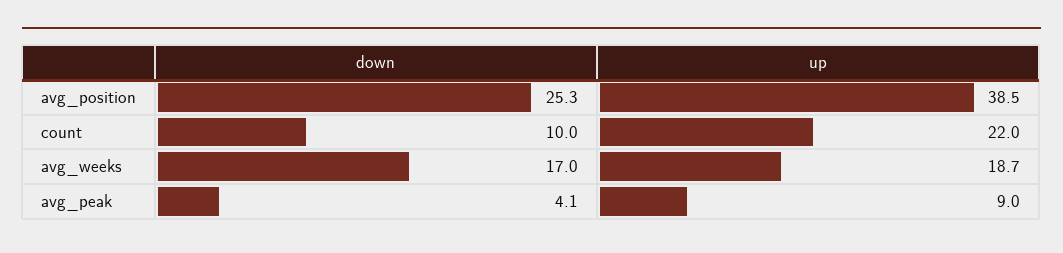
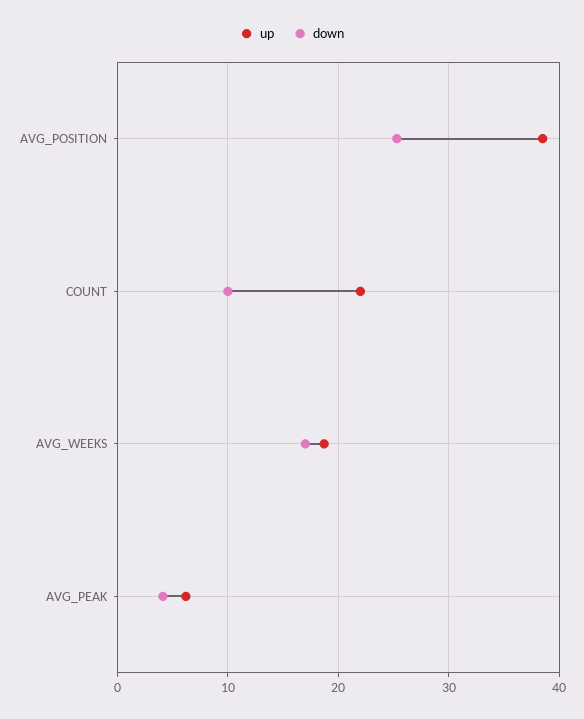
up, avg_peak: 9 -> 6

